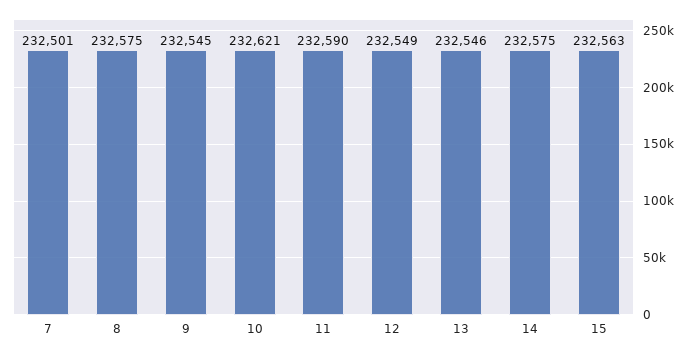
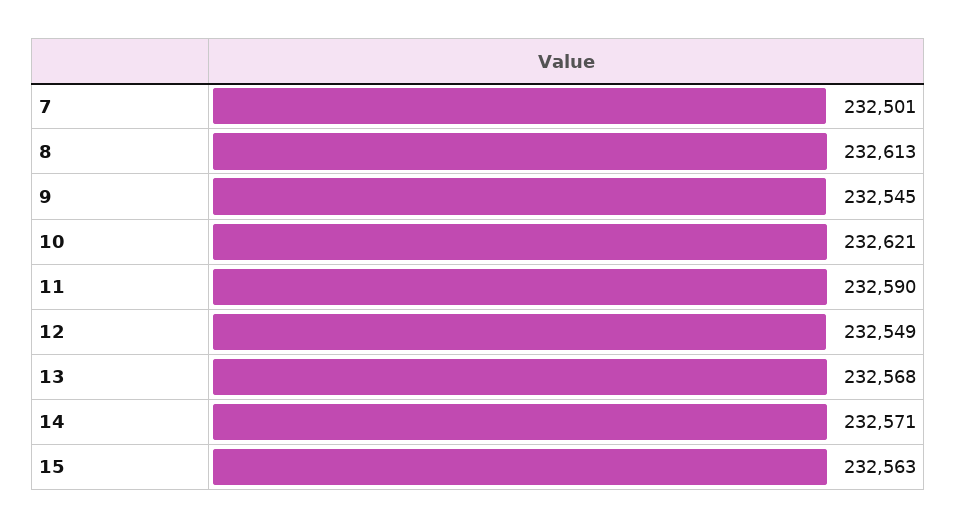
8: 232575 -> 232613
13: 232546 -> 232568
14: 232575 -> 232571

